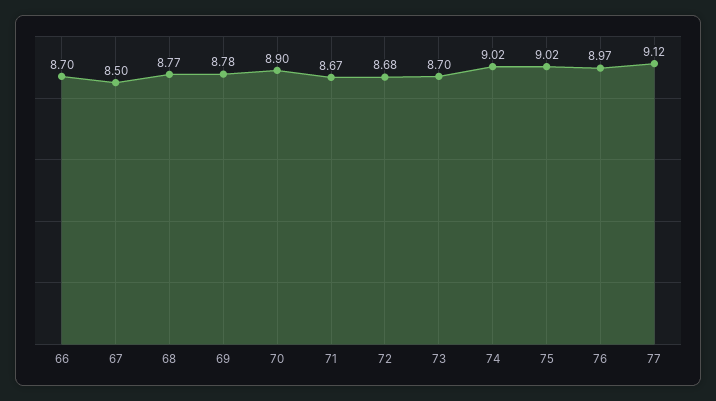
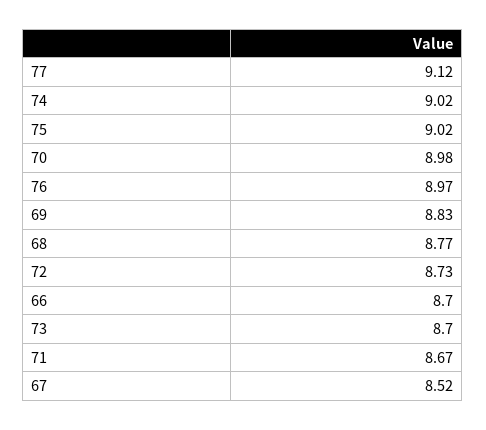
67: 8.5 -> 8.52
69: 8.78 -> 8.83
70: 8.9 -> 8.98
72: 8.68 -> 8.73

